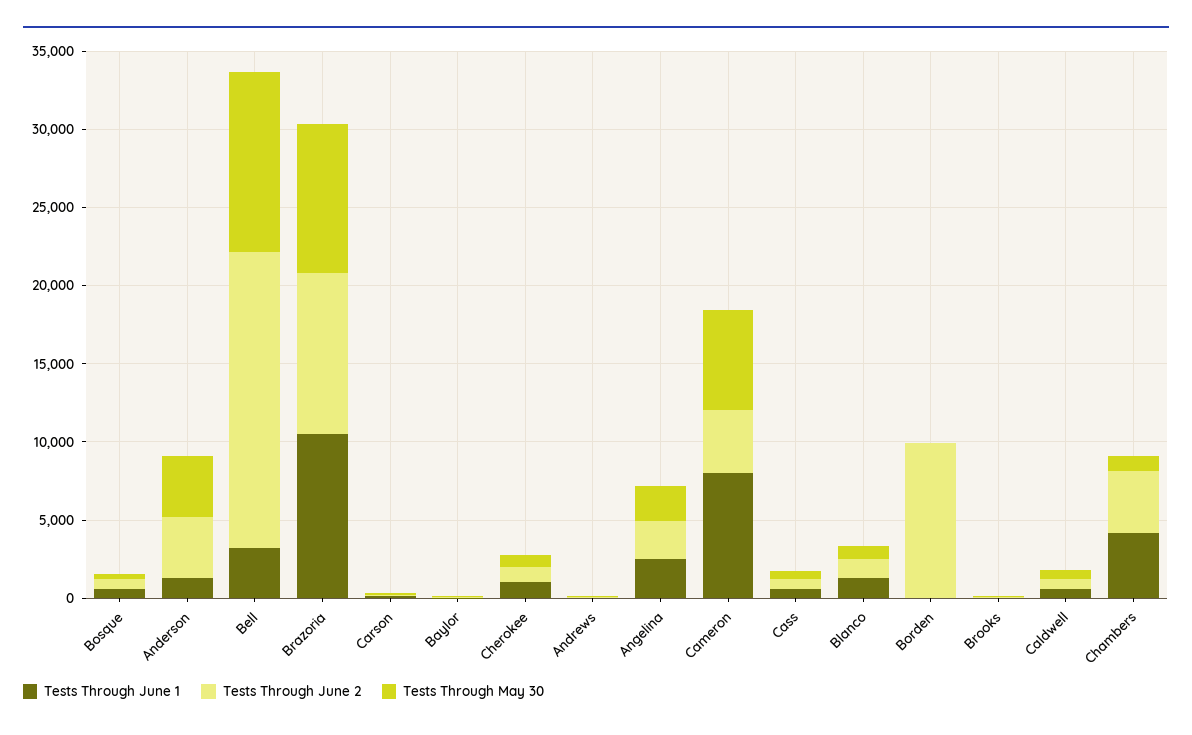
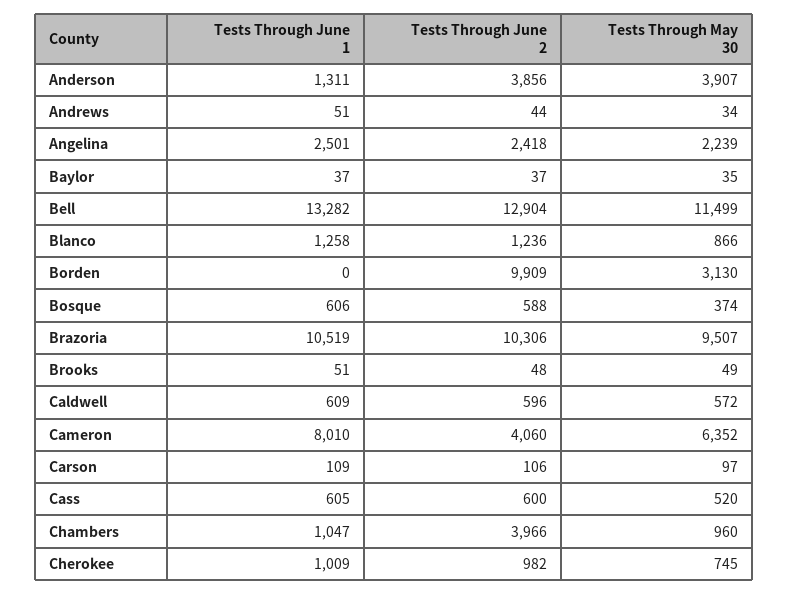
Tests Through June 1, Bell: 3000 -> 13282
Tests Through June 2, Bell: 19000 -> 12904
Tests Through May 30, Borden: 0 -> 3130
Tests Through June 1, Chambers: 4000 -> 1047

